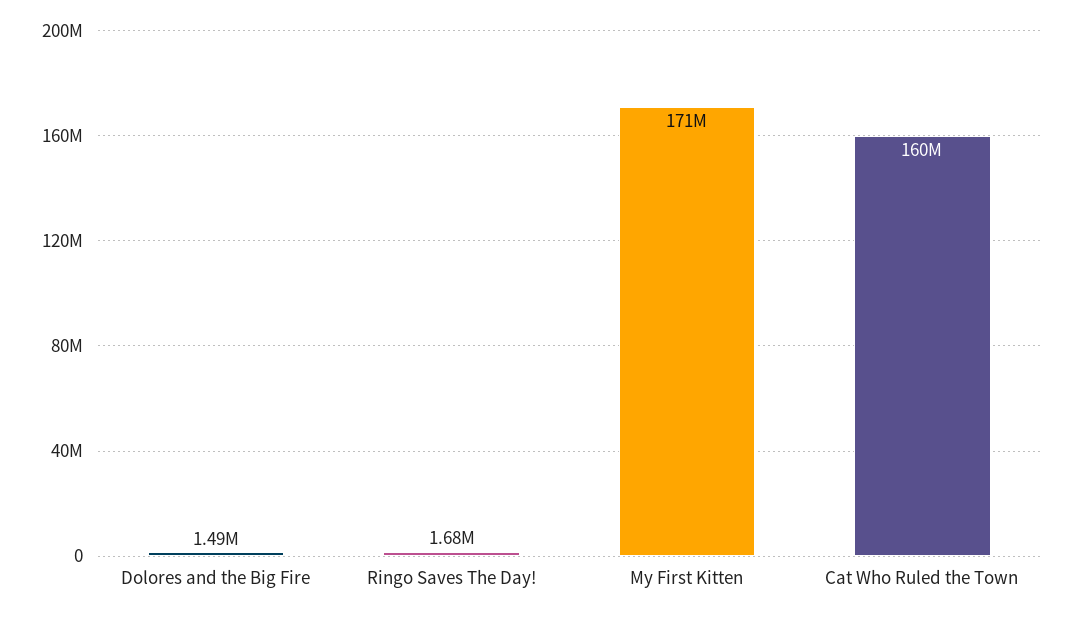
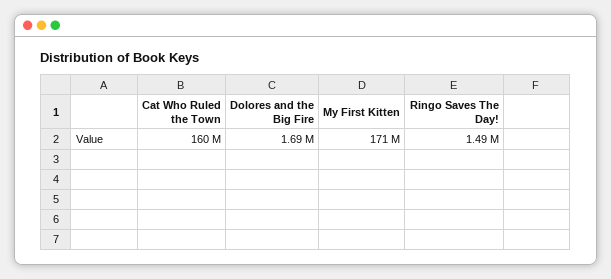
Dolores and the Big Fire: 1490000 -> 1690000
Ringo Saves The Day!: 1680000 -> 1490000

